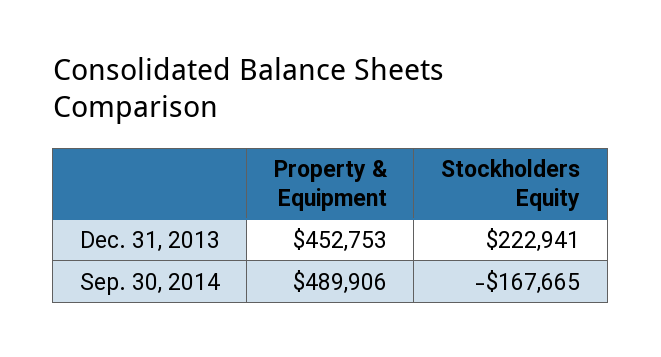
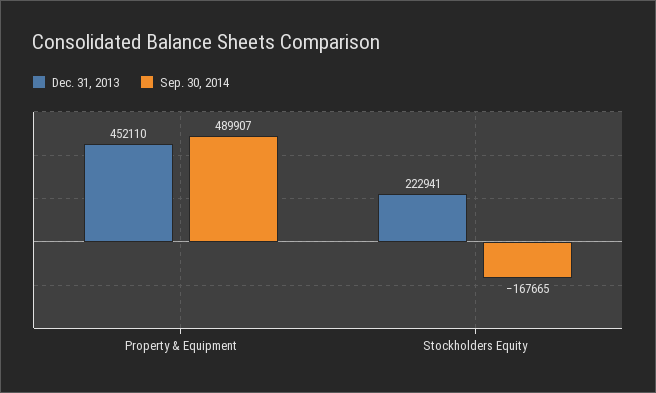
Dec. 31, 2013, Property & Equipment: 452753 -> 452110
Sep. 30, 2014, Property & Equipment: 489906 -> 489907

